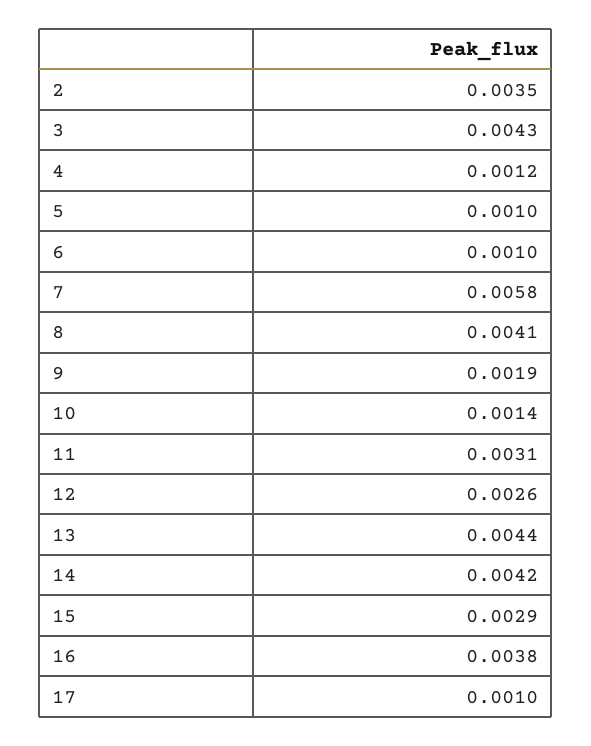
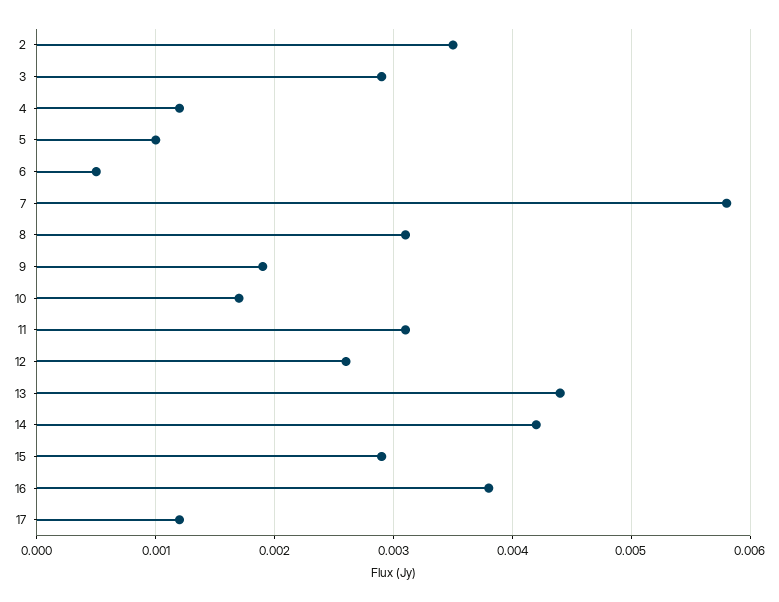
3: 0.0043 -> 0.0029
6: 0.001 -> 0.0005
8: 0.0041 -> 0.0031
10: 0.0014 -> 0.0017
17: 0.001 -> 0.0012

